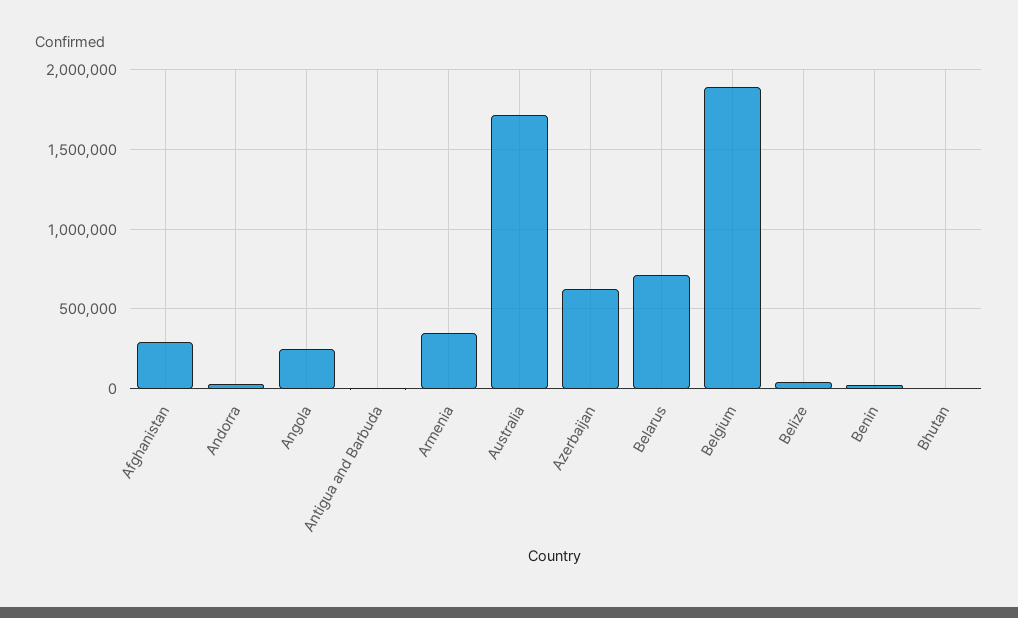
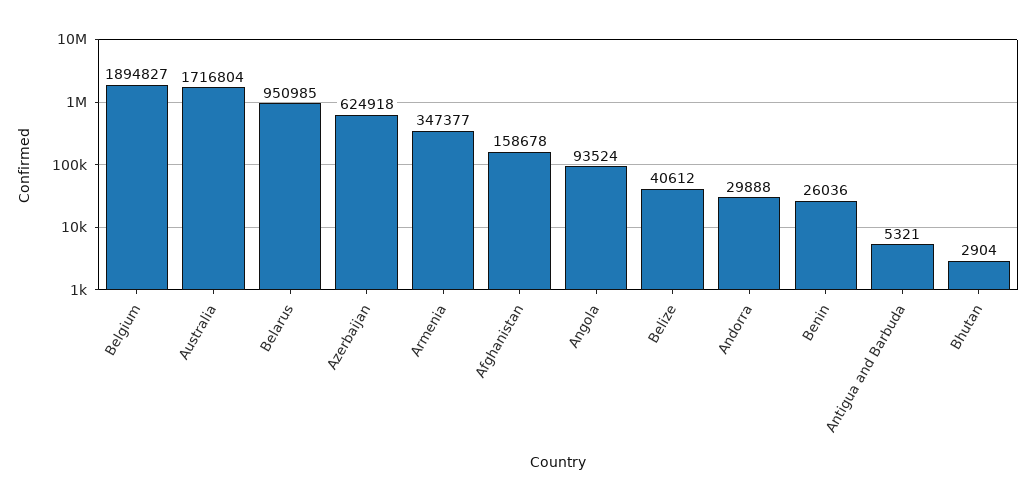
Afghanistan: 300000 -> 158678
Angola: 250000 -> 93524
Belarus: 700000 -> 950985

